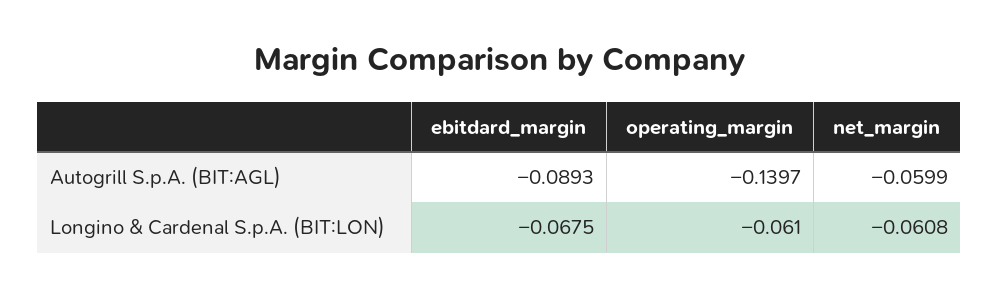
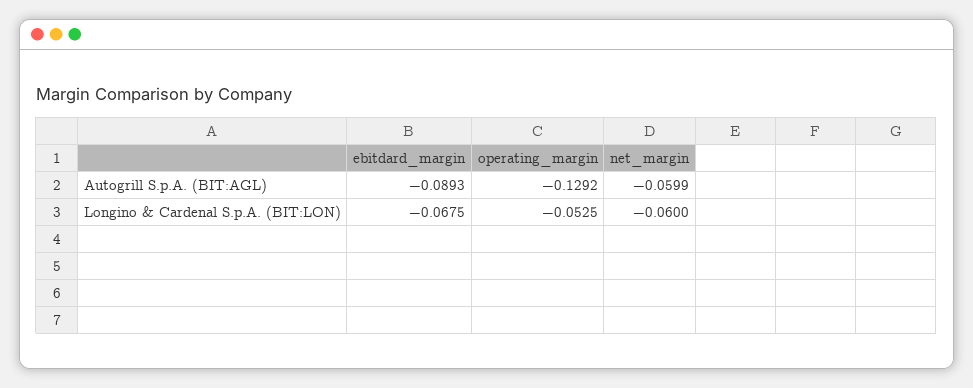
operating_margin, Autogrill S.p.A. (BIT:AGL): -0.1397 -> -0.1292
operating_margin, Longino & Cardenal S.p.A. (BIT:LON): -0.061 -> -0.0525
net_margin, Longino & Cardenal S.p.A. (BIT:LON): -0.0608 -> -0.06

